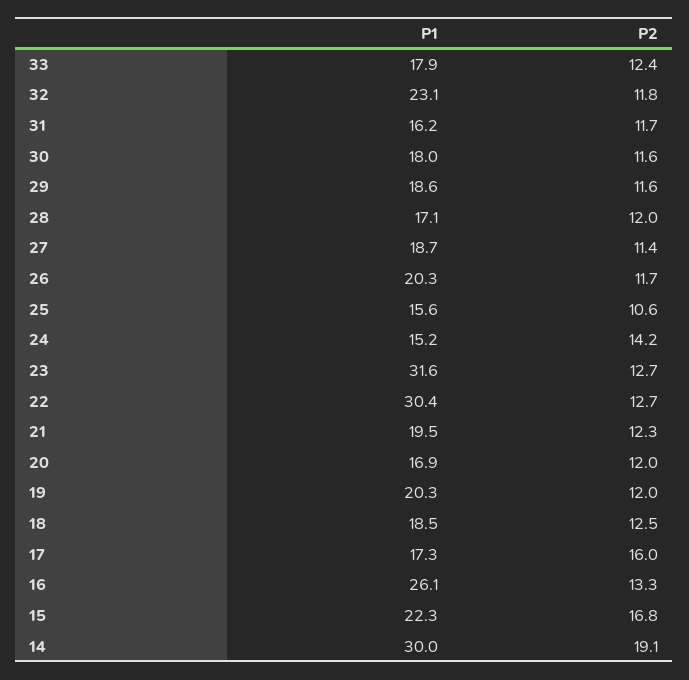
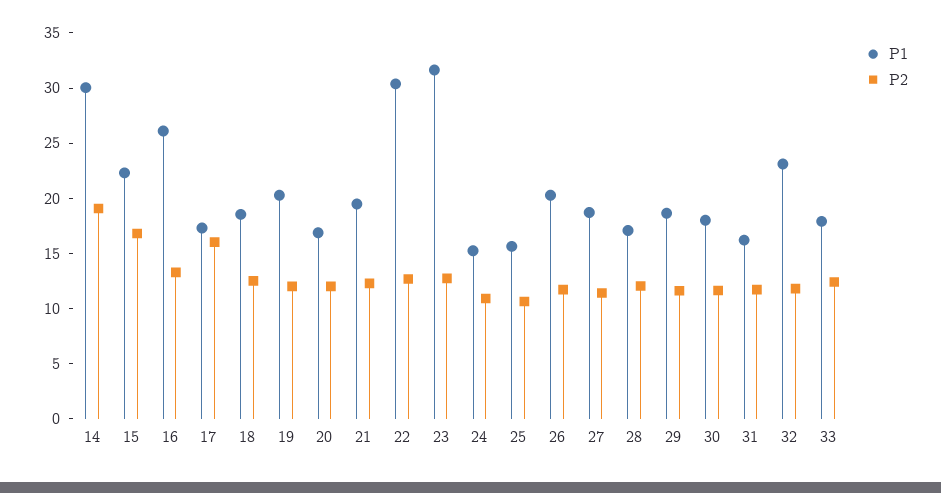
P2, 24: 14.2 -> 11

